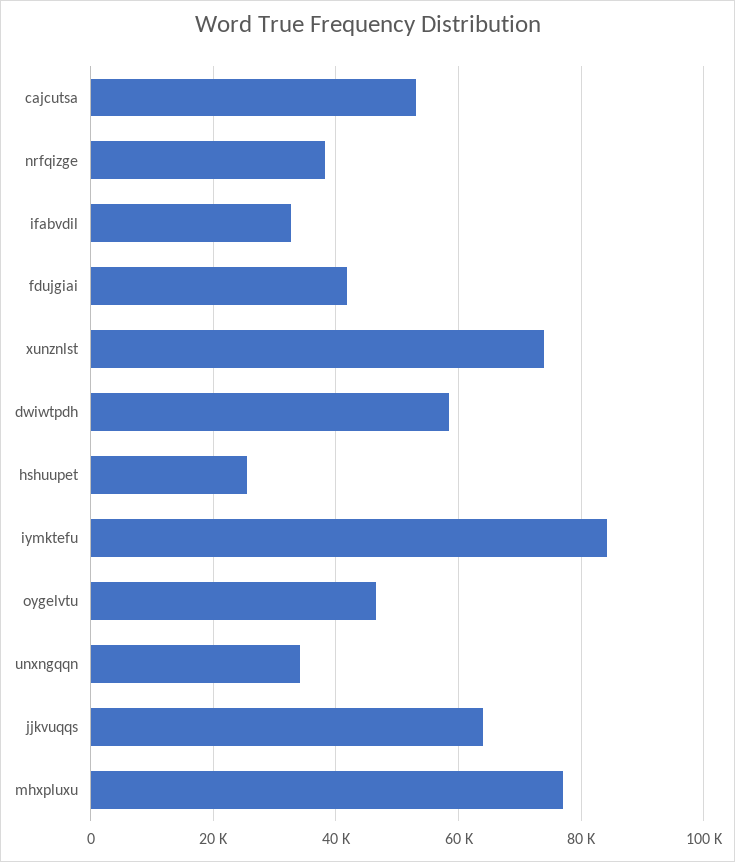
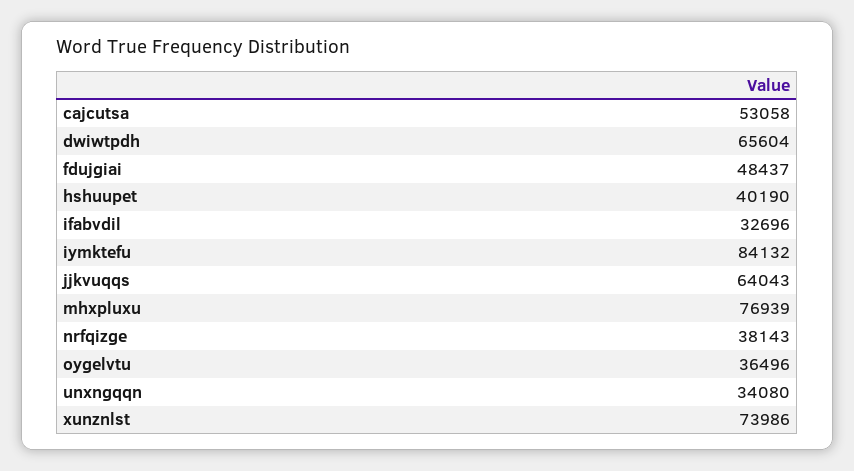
fdujgiai: 42000 -> 48437
dwiwtpdh: 58000 -> 65604
hshuupet: 26000 -> 40190
oygelvtu: 46000 -> 36496

